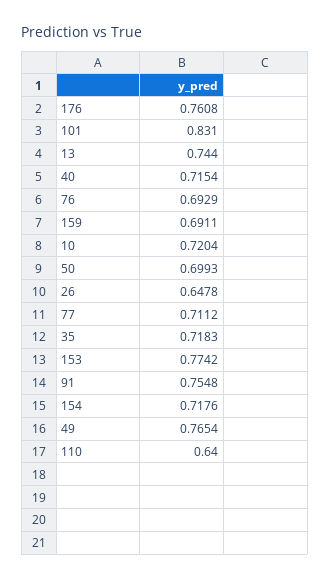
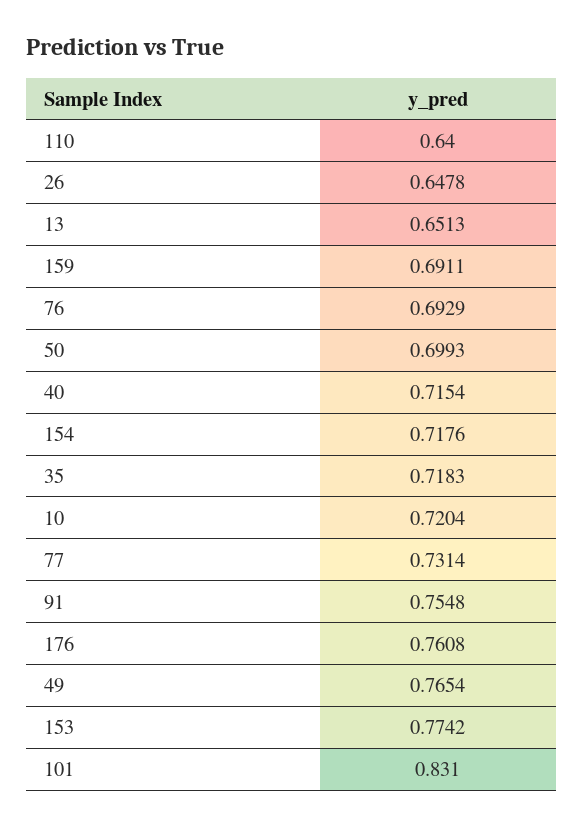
13: 0.744 -> 0.6513
77: 0.7112 -> 0.7314

